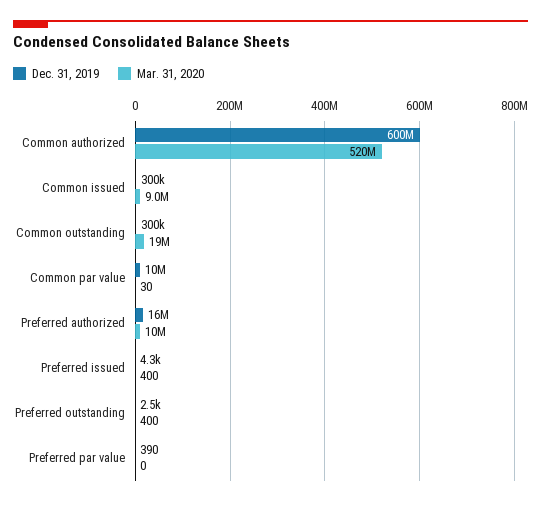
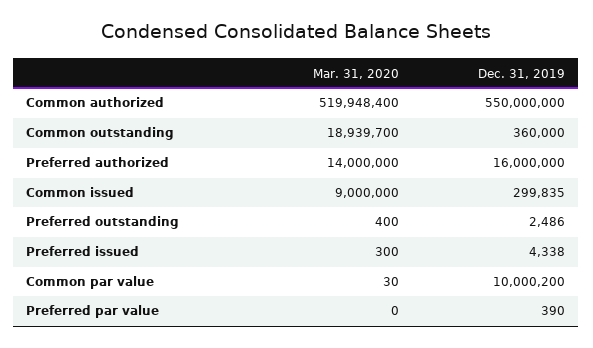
Dec. 31, 2019, Common authorized: 600000000 -> 550000000
Dec. 31, 2019, Common outstanding: 300000 -> 360000
Mar. 31, 2020, Preferred authorized: 10000000 -> 14000000
Mar. 31, 2020, Preferred issued: 400 -> 300

